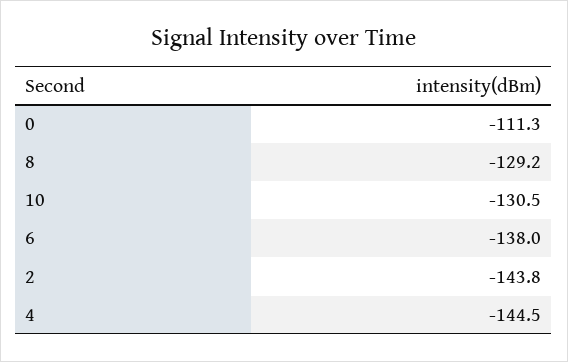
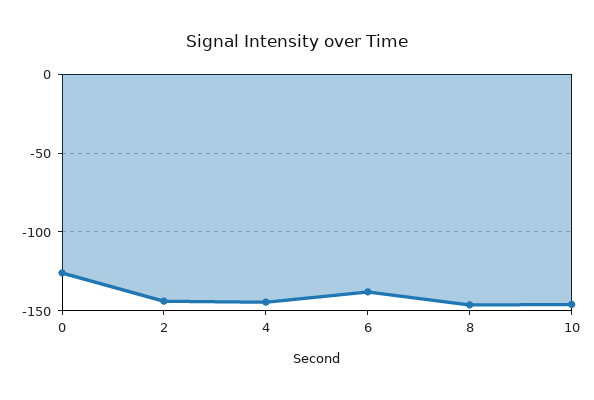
0: -111.3 -> -125
8: -129.2 -> -145
10: -130.5 -> -145

